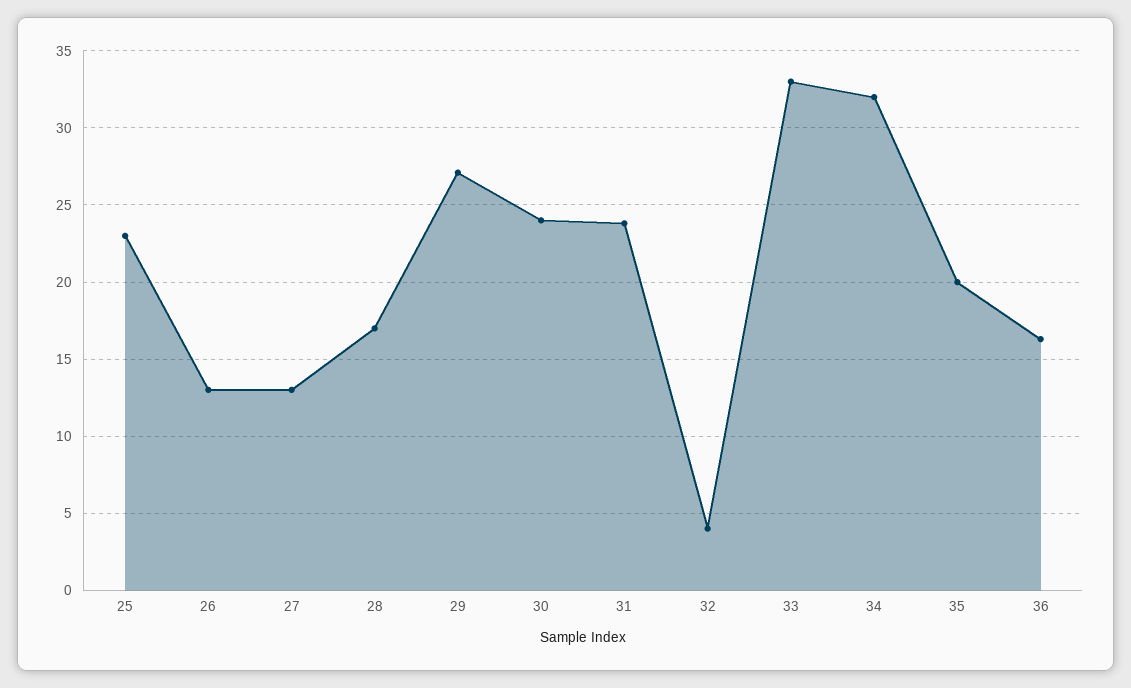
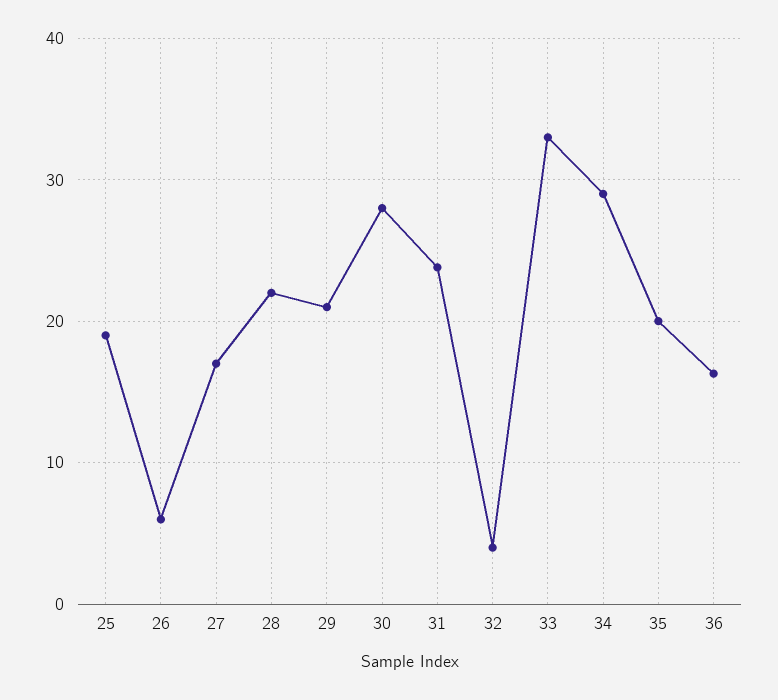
25: 23 -> 19
26: 13 -> 6
27: 13 -> 17
28: 17 -> 22
29: 27 -> 21
30: 24 -> 28
34: 32 -> 29

